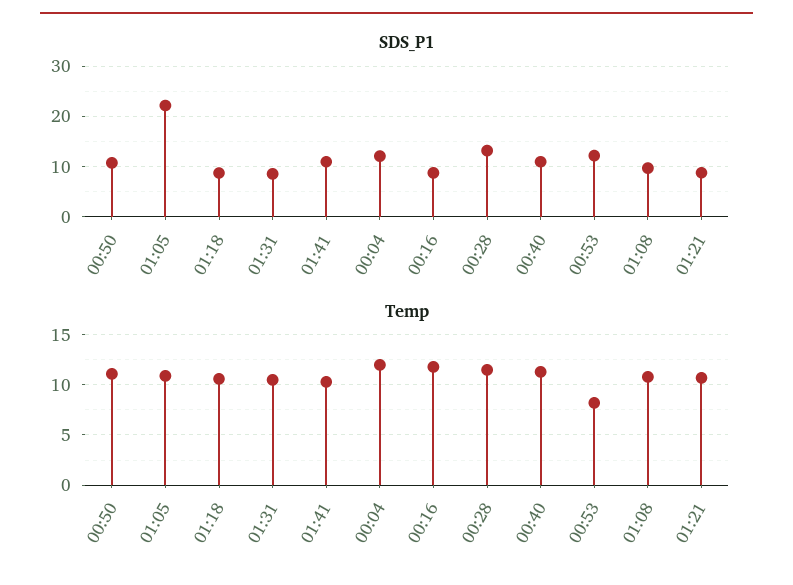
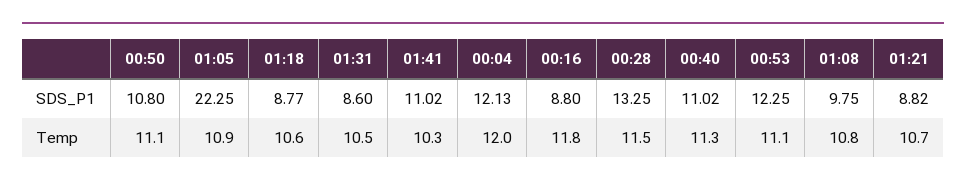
Temp, 00:53: 8 -> 11.1

